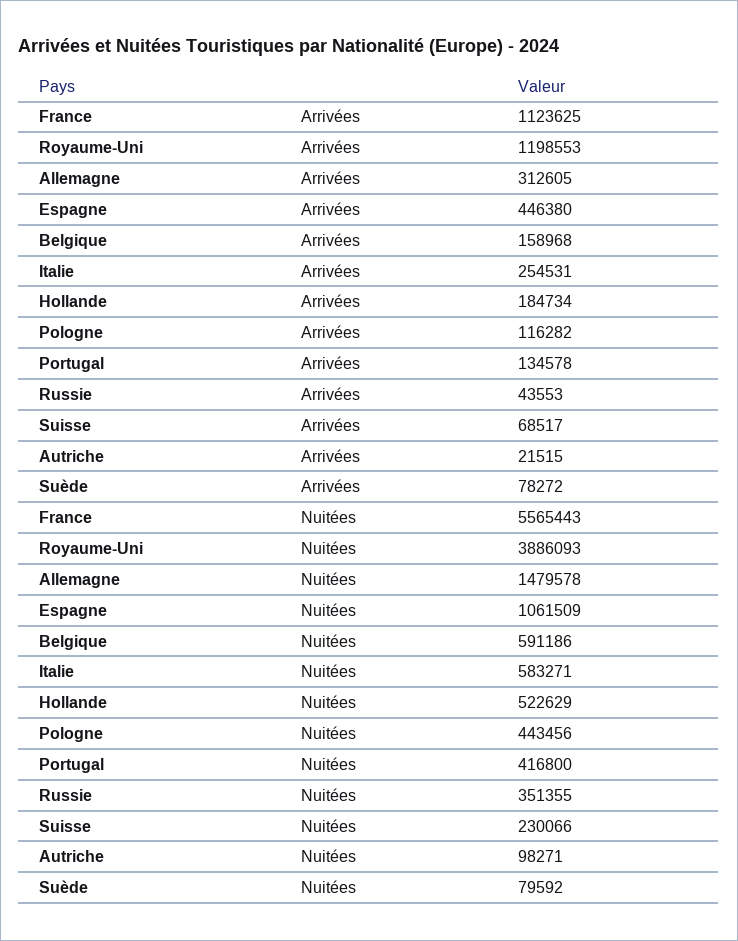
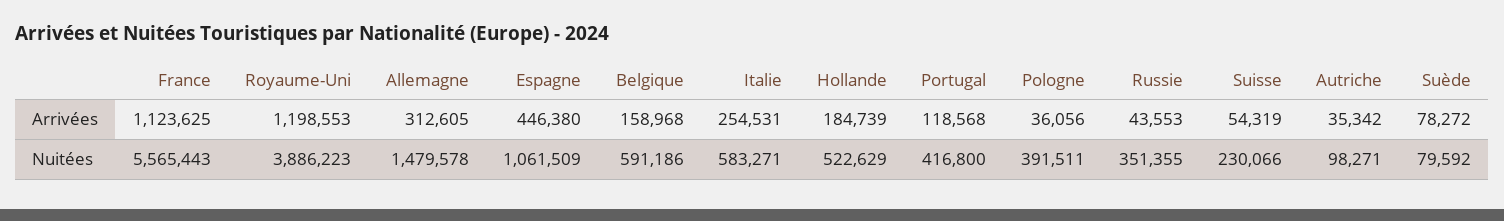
Hollande, Arrivées: 184734 -> 184739
Pologne, Arrivées: 116282 -> 36056
Portugal, Arrivées: 134578 -> 118568
Suisse, Arrivées: 68517 -> 54319
Autriche, Arrivées: 21515 -> 35342
Royaume-Uni, Nuitées: 3886093 -> 3886223
Pologne, Nuitées: 443456 -> 391511

